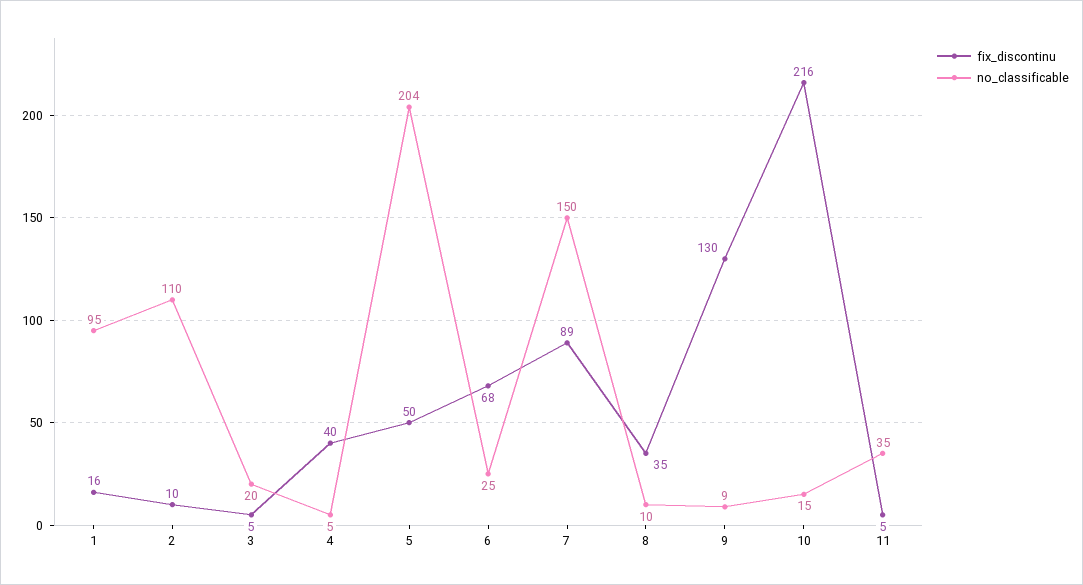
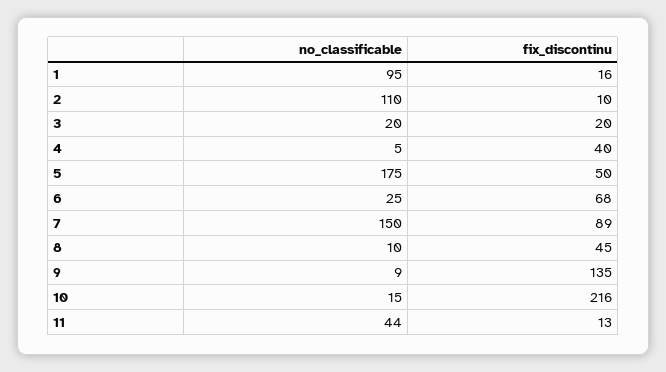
fix_discontinu, 3: 5 -> 20
no_classificable, 5: 204 -> 175
fix_discontinu, 8: 35 -> 45
fix_discontinu, 9: 130 -> 135
fix_discontinu, 11: 5 -> 13
no_classificable, 11: 35 -> 44

